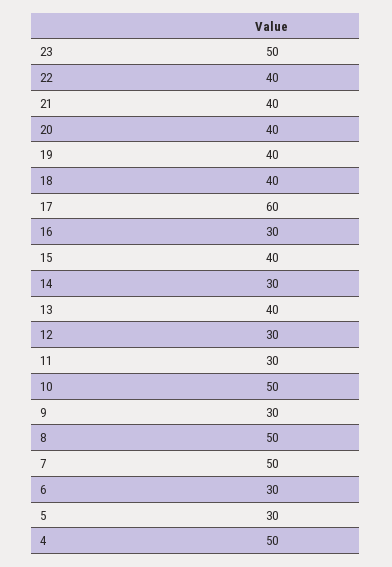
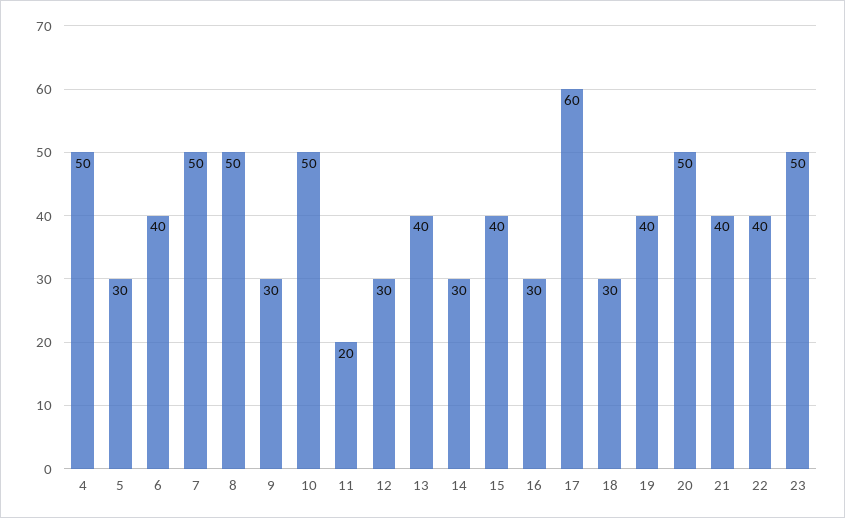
20: 40 -> 50
18: 40 -> 30
11: 30 -> 20
6: 30 -> 40

